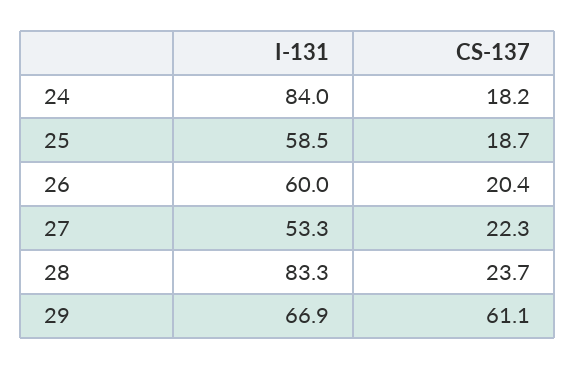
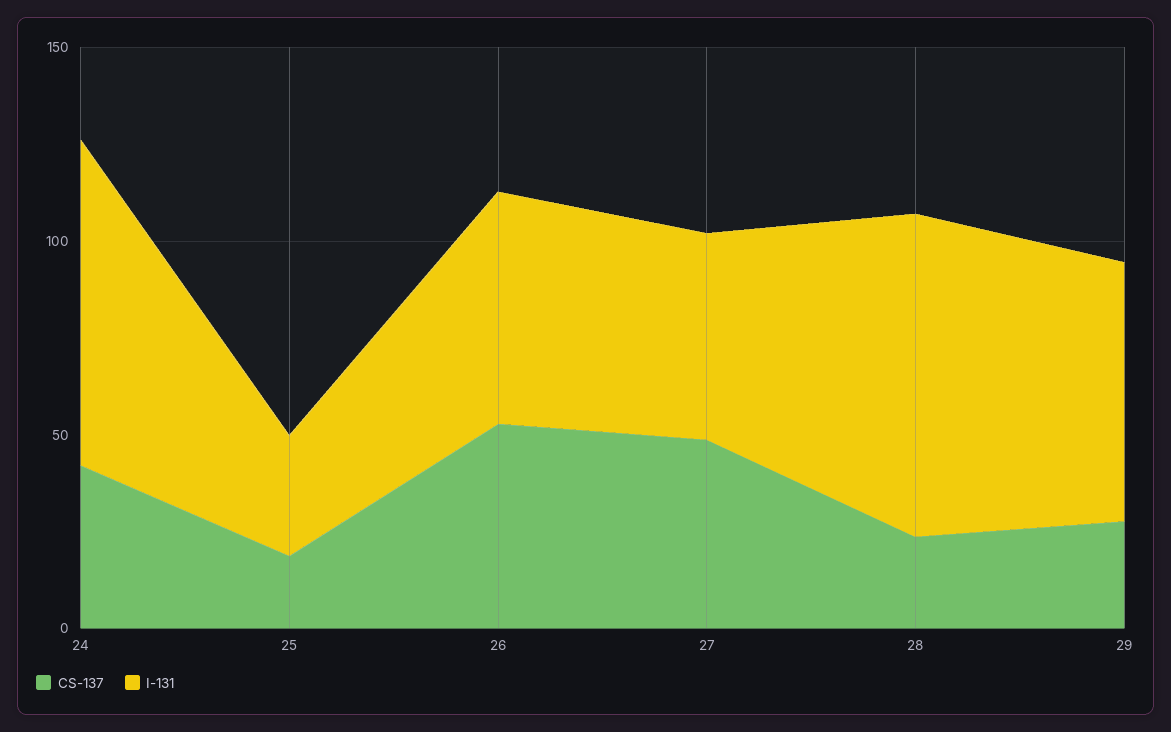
CS-137, 24: 18.2 -> 40
I-131, 25: 58.5 -> 30
CS-137, 26: 20.4 -> 50
CS-137, 27: 22.3 -> 50
CS-137, 29: 61.1 -> 30

